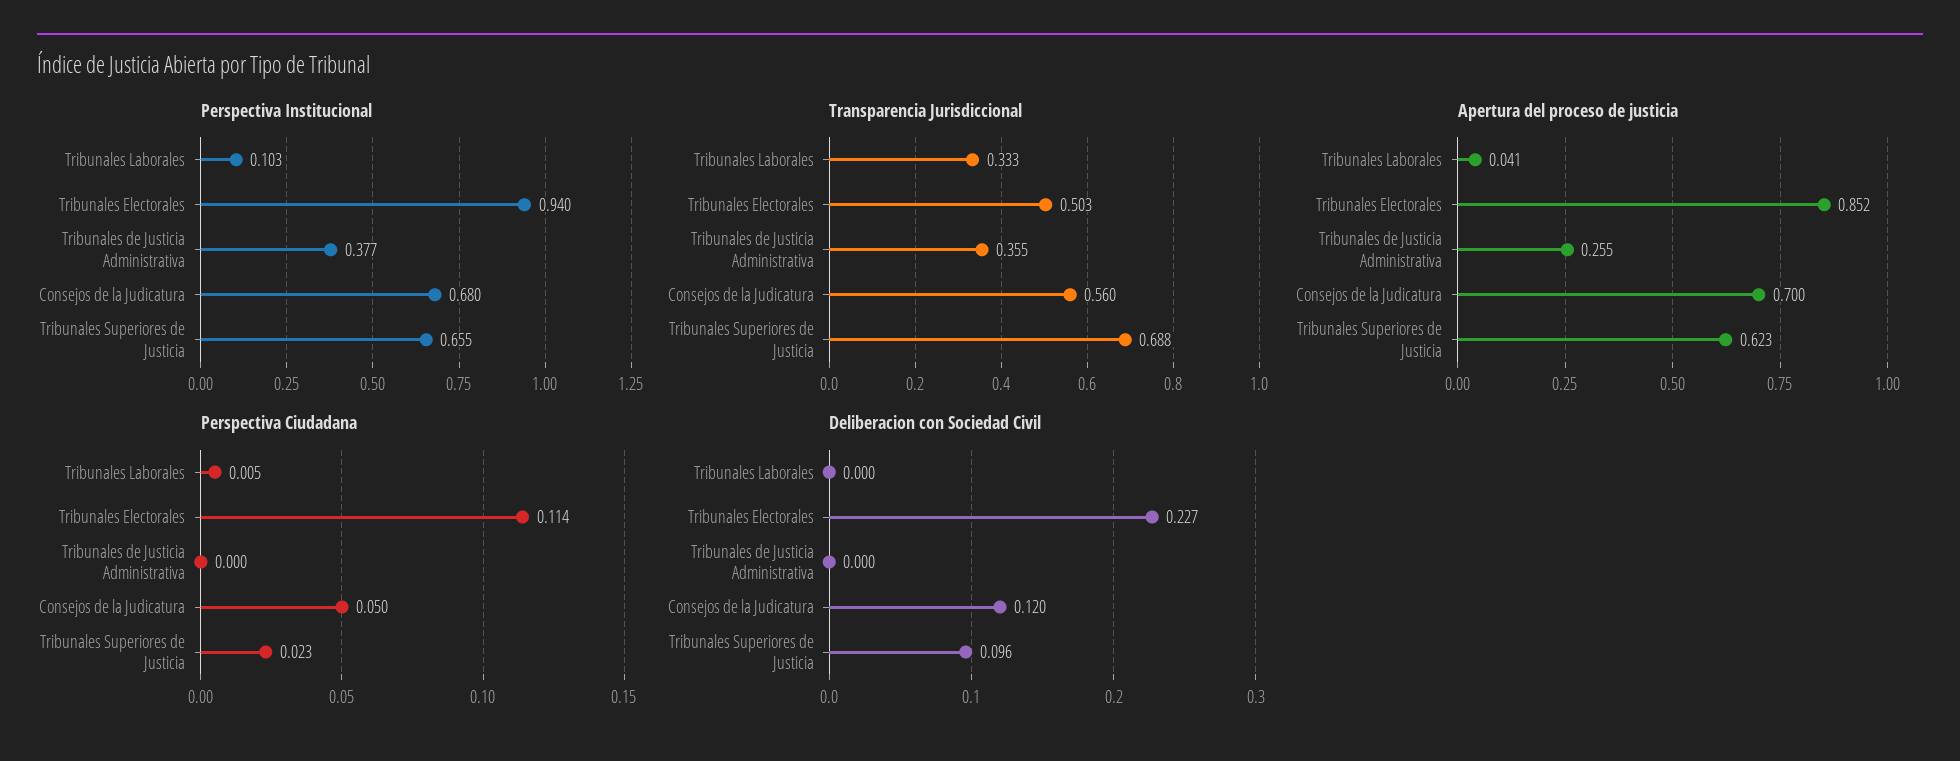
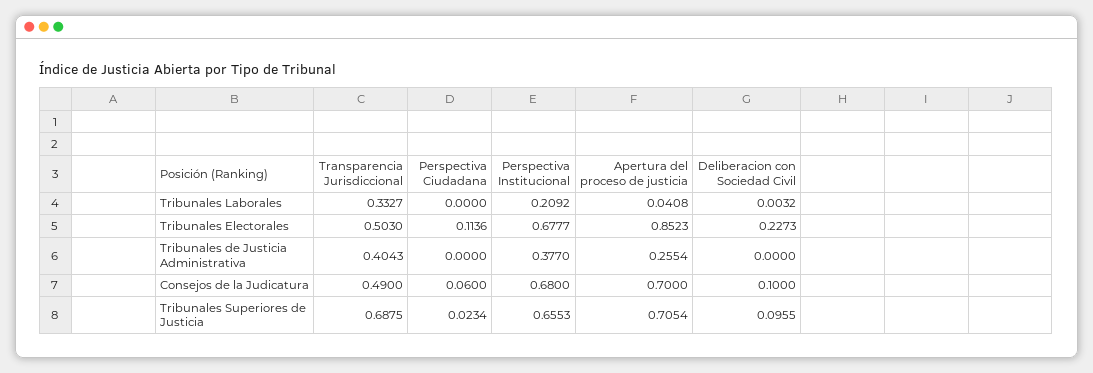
Perspectiva Institucional, Tribunales Laborales: 0.103 -> 0.2092
Perspectiva Institucional, Tribunales Electorales: 0.94 -> 0.6777
Transparencia Jurisdiccional, Tribunales de Justicia Administrativa: 0.355 -> 0.4043
Transparencia Jurisdiccional, Consejos de la Judicatura: 0.56 -> 0.49
Apertura del proceso de justicia, Tribunales Superiores de Justicia: 0.623 -> 0.7054
Perspectiva Ciudadana, Tribunales Laborales: 0.005 -> 0
Perspectiva Ciudadana, Consejos de la Judicatura: 0.05 -> 0.06
Deliberacion con Sociedad Civil, Tribunales Laborales: 0 -> 0.0032
Deliberacion con Sociedad Civil, Consejos de la Judicatura: 0.12 -> 0.1

